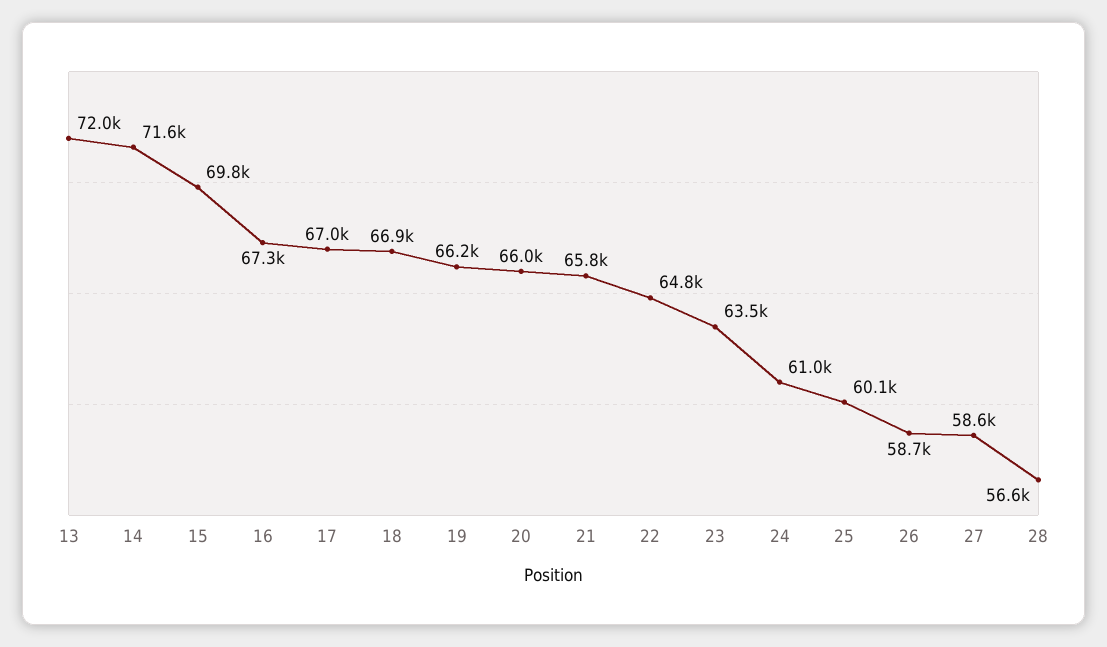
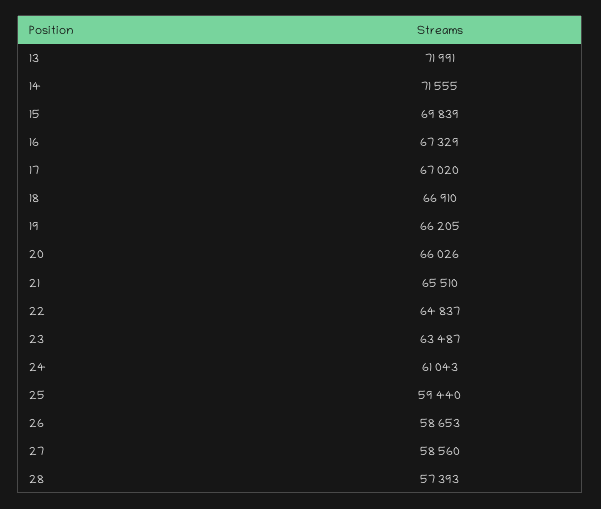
21: 65800 -> 65510
25: 60100 -> 59440
28: 56600 -> 57393

